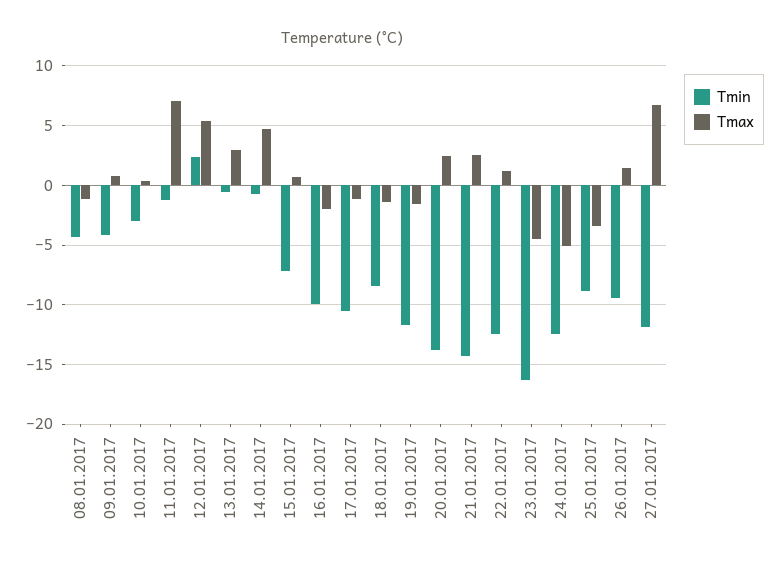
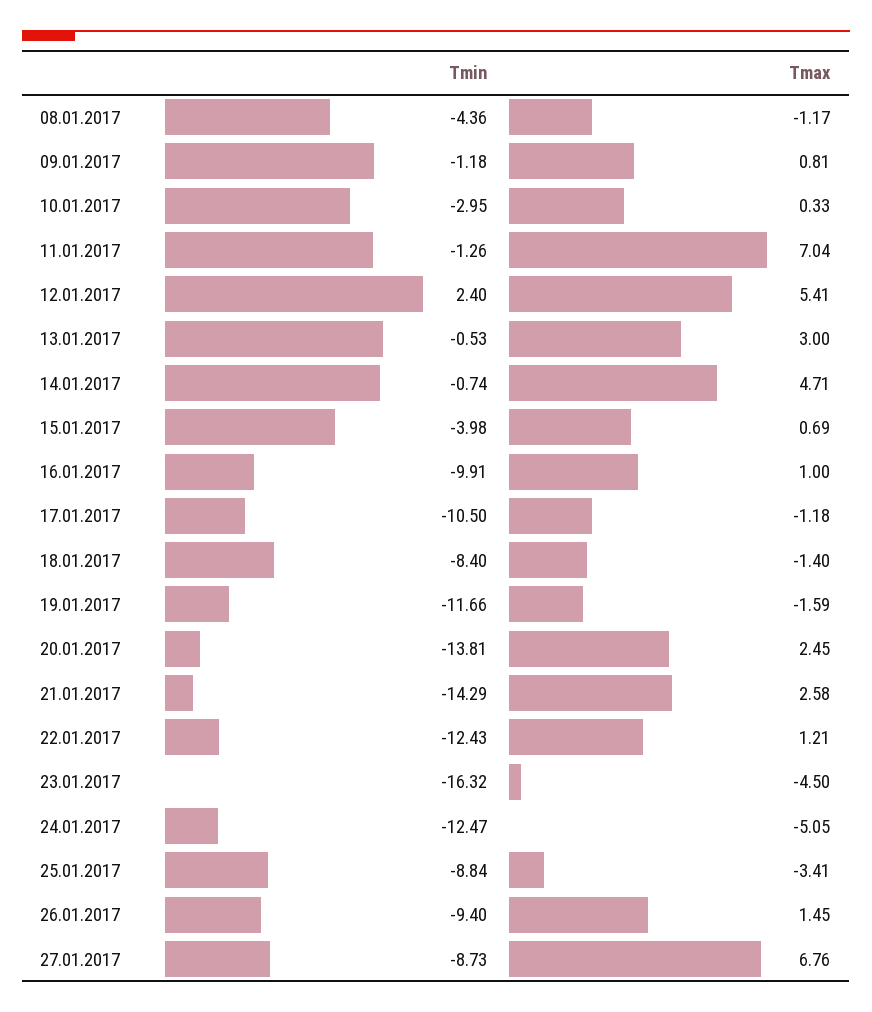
Tmin, 09.01.2017: -4 -> -1.18
Tmin, 15.01.2017: -7 -> -3.98
Tmax, 16.01.2017: -2 -> 1
Tmin, 27.01.2017: -12 -> -8.73

